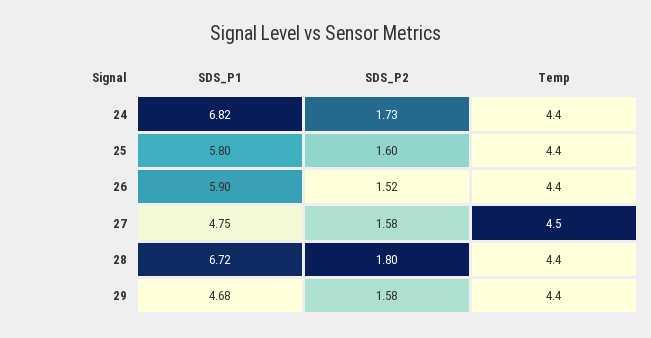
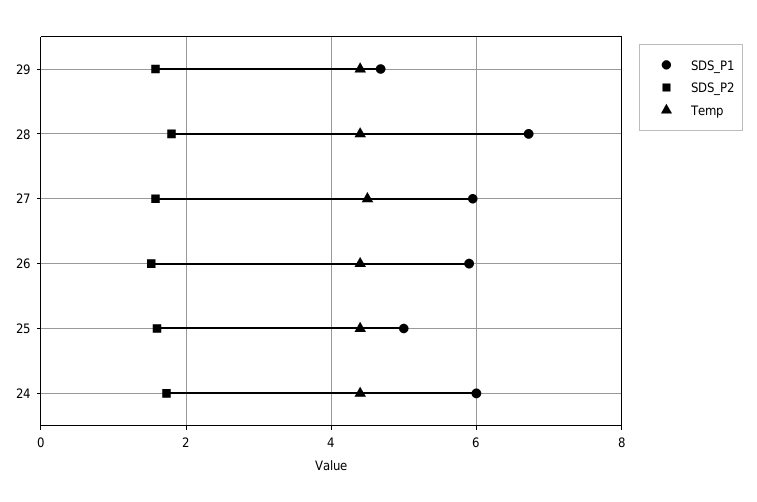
SDS_P1, 24: 6.82 -> 6
SDS_P1, 25: 5.8 -> 5
SDS_P1, 27: 4.75 -> 6

